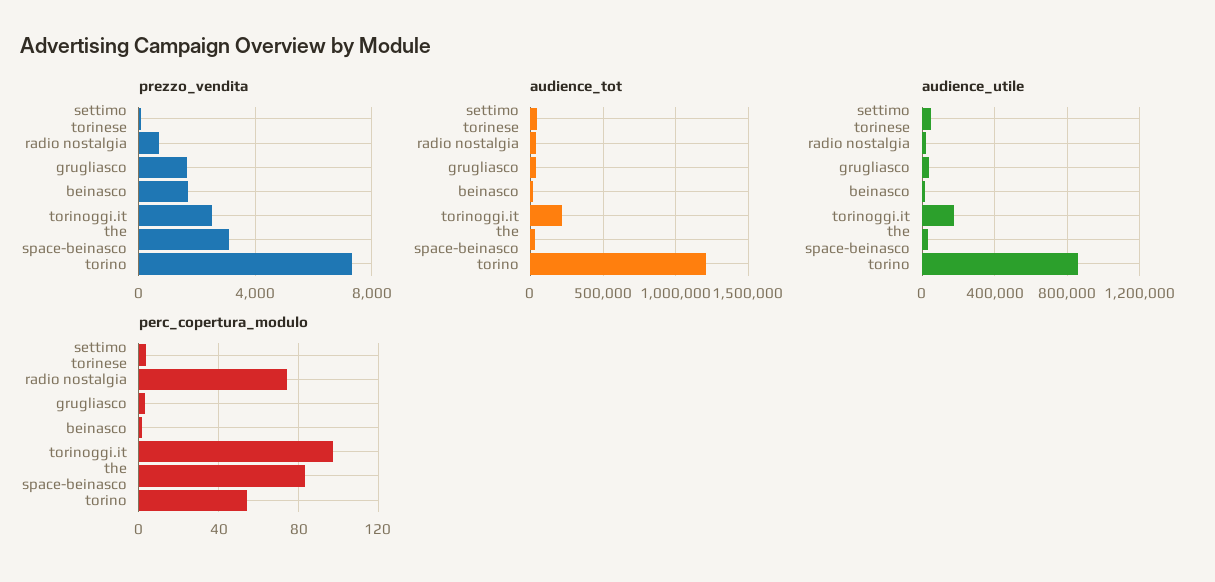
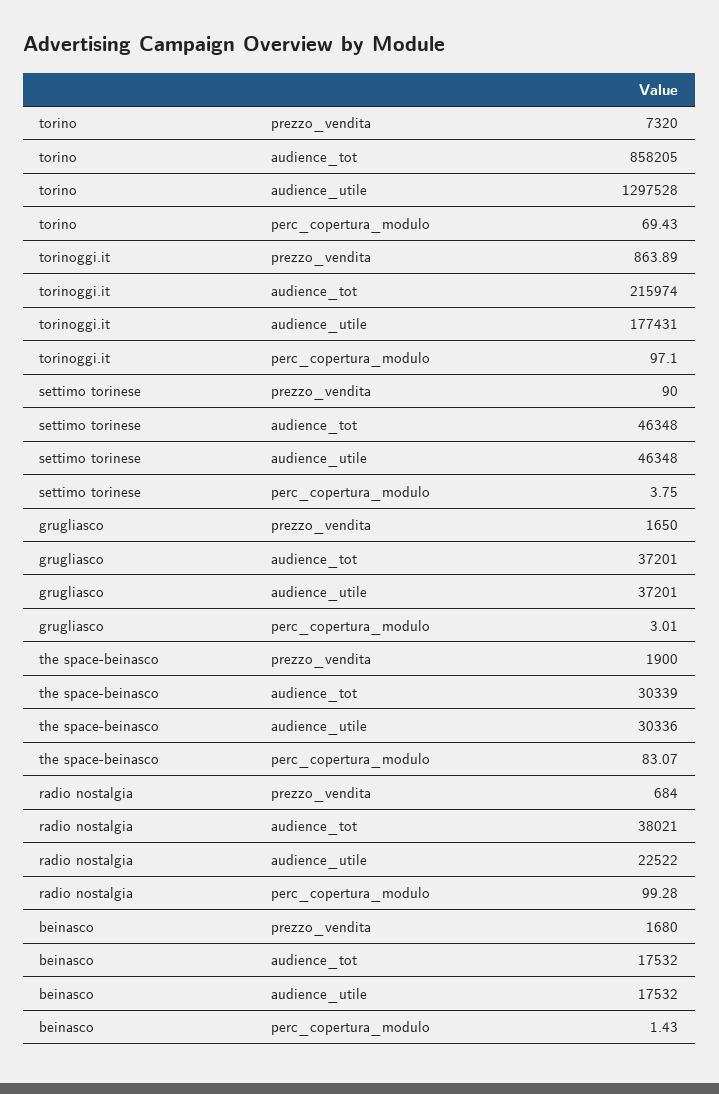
prezzo_vendita, torinoggi.it: 2500 -> 863.89
prezzo_vendita, the space-beinasco: 3000 -> 1900
audience_tot, torino: 1200000 -> 858205
audience_utile, torino: 850000 -> 1297528
perc_copertura_modulo, radio nostalgia: 75 -> 99.28
perc_copertura_modulo, torino: 55 -> 69.43

